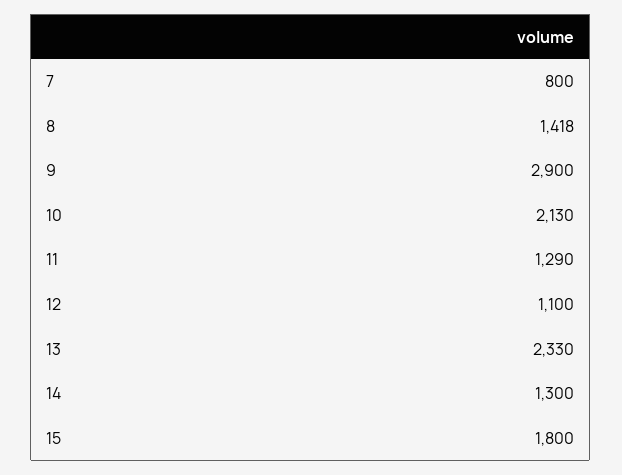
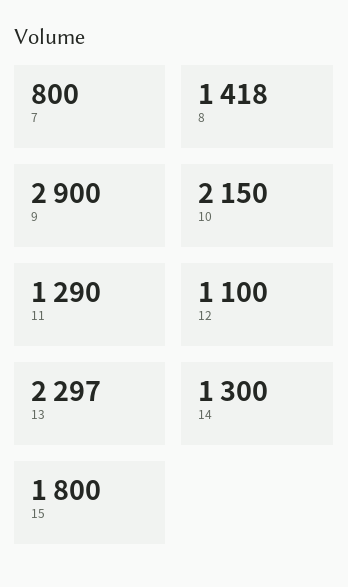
10: 2130 -> 2150
13: 2330 -> 2297

